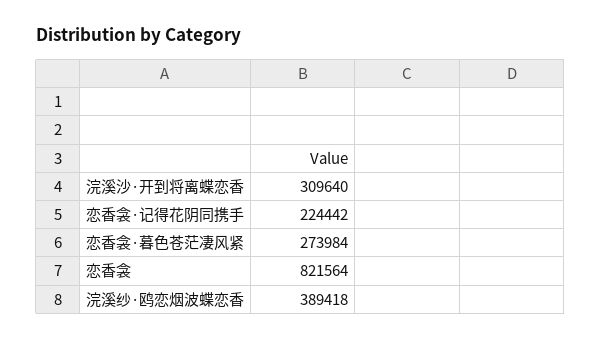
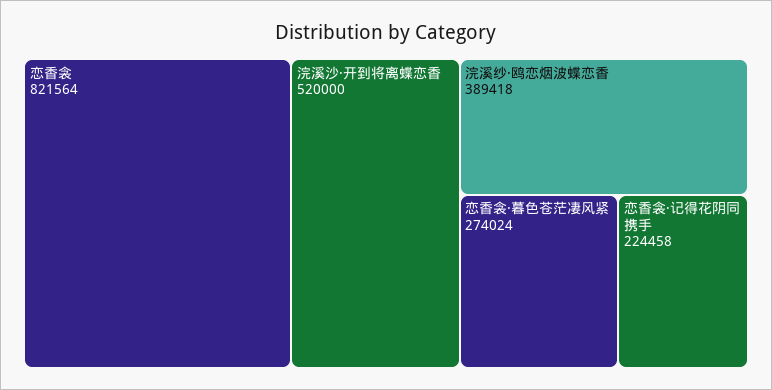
浣溪沙·开到将离蝶恋香: 309640 -> 520000
恋香衾·记得花阴同携手: 224442 -> 224458
恋香衾·暮色苍茫凄风紧: 273984 -> 274024

